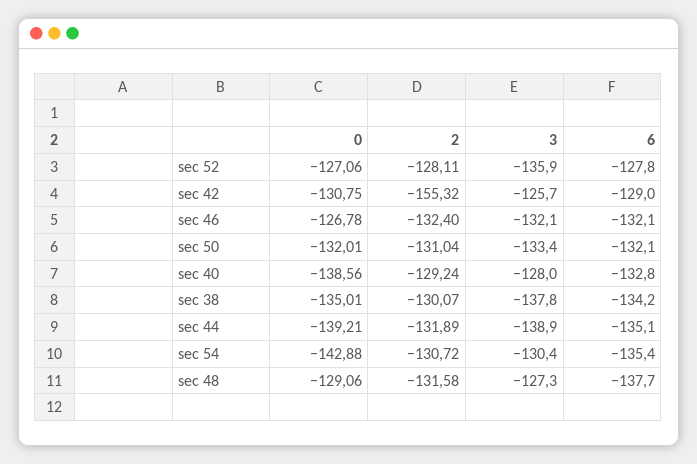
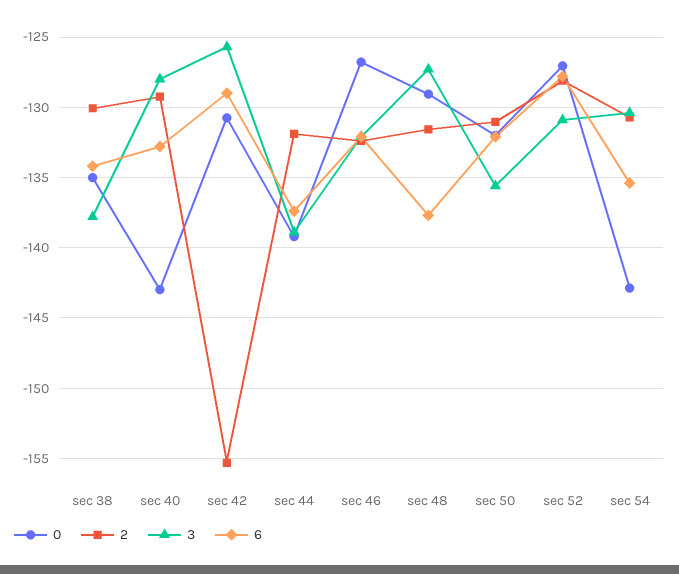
3, sec 52: -135.9 -> -131
3, sec 50: -133.4 -> -135.5
0, sec 40: -138.56 -> -143
6, sec 44: -135.1 -> -137.5

